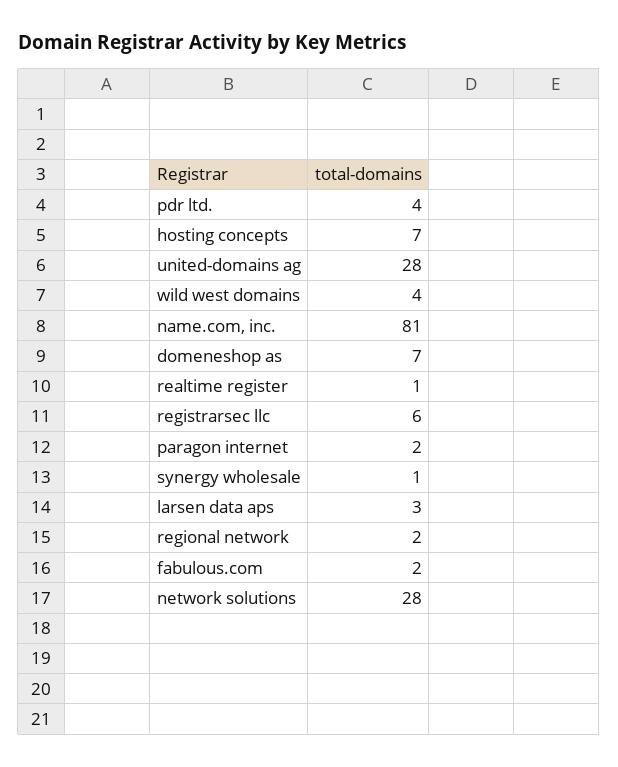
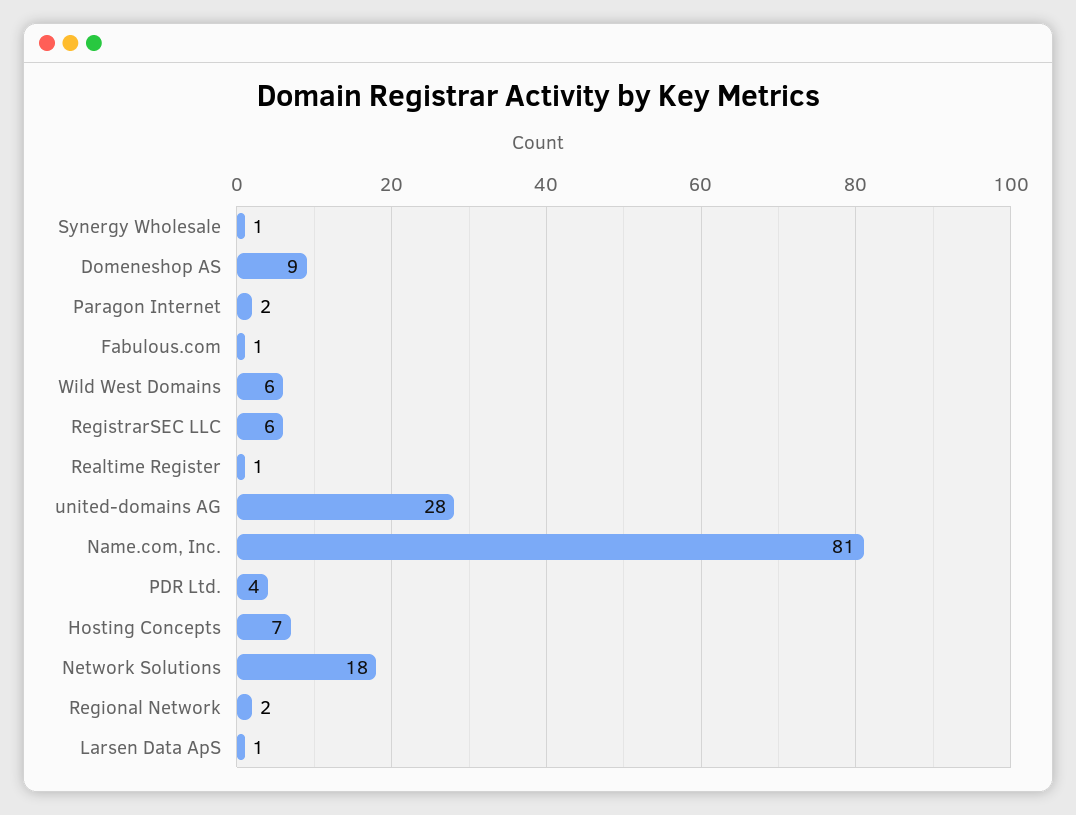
wild west domains: 4 -> 6
domeneshop as: 7 -> 9
larsen data aps: 3 -> 1
fabulous.com: 2 -> 1
network solutions: 28 -> 18

